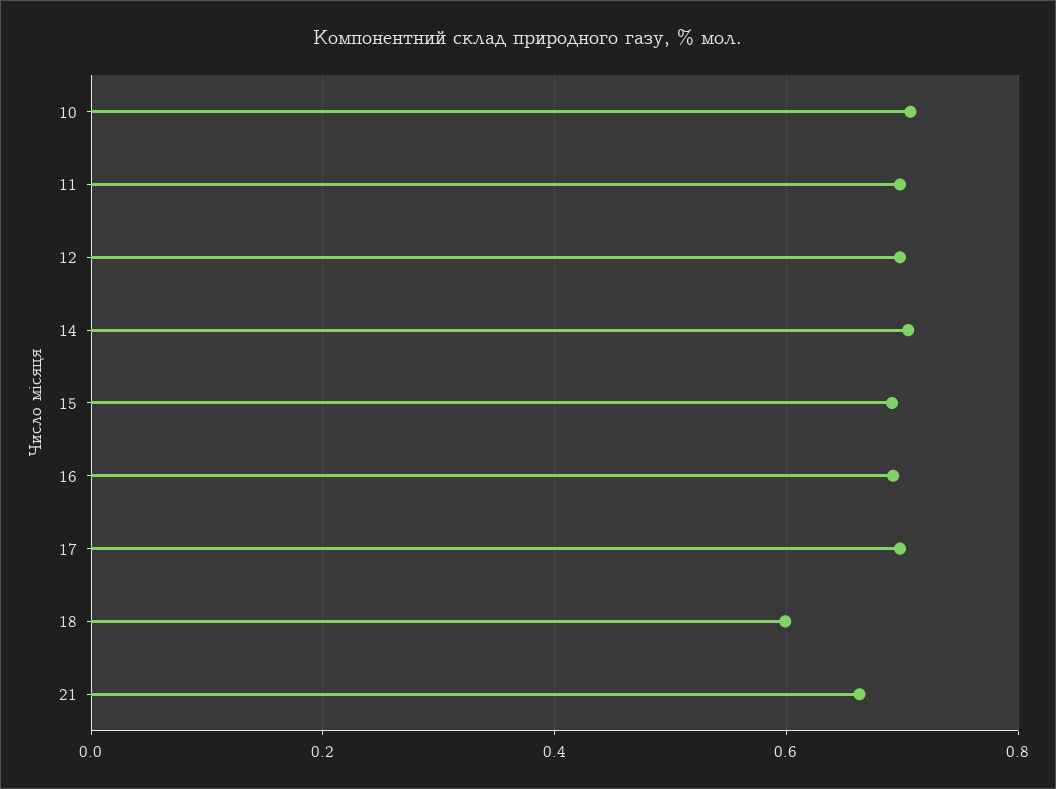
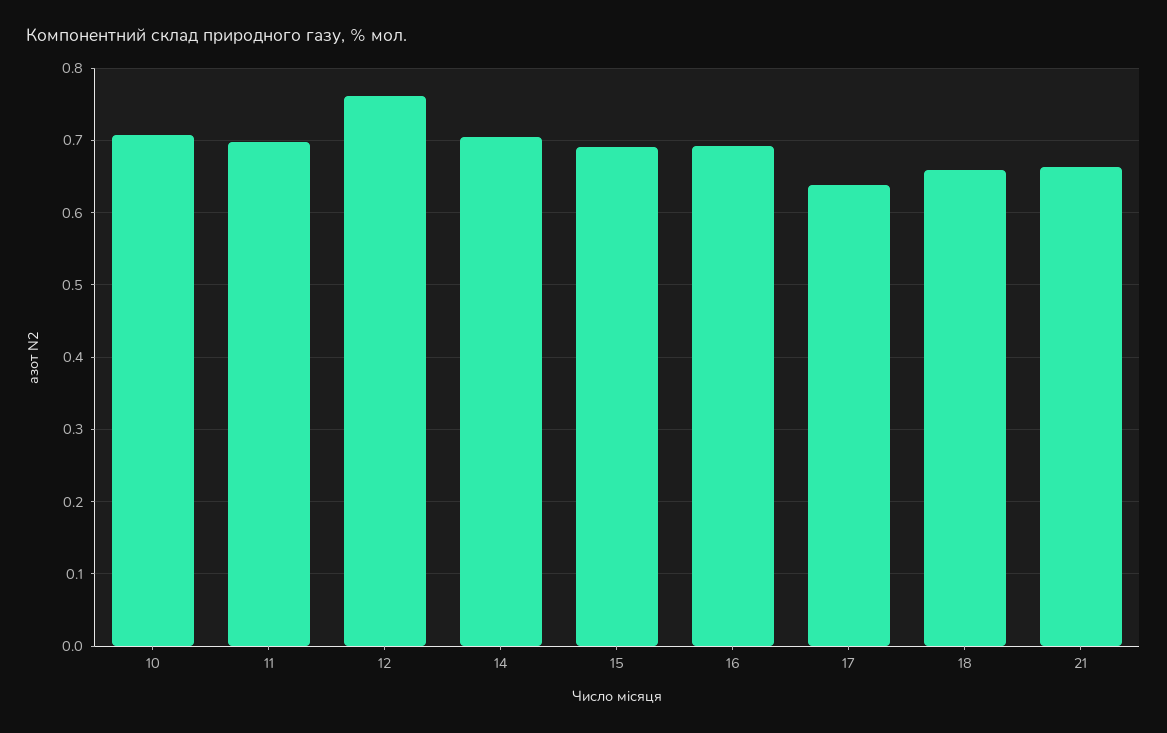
12: 0.7 -> 0.76
17: 0.7 -> 0.64
18: 0.6 -> 0.66

